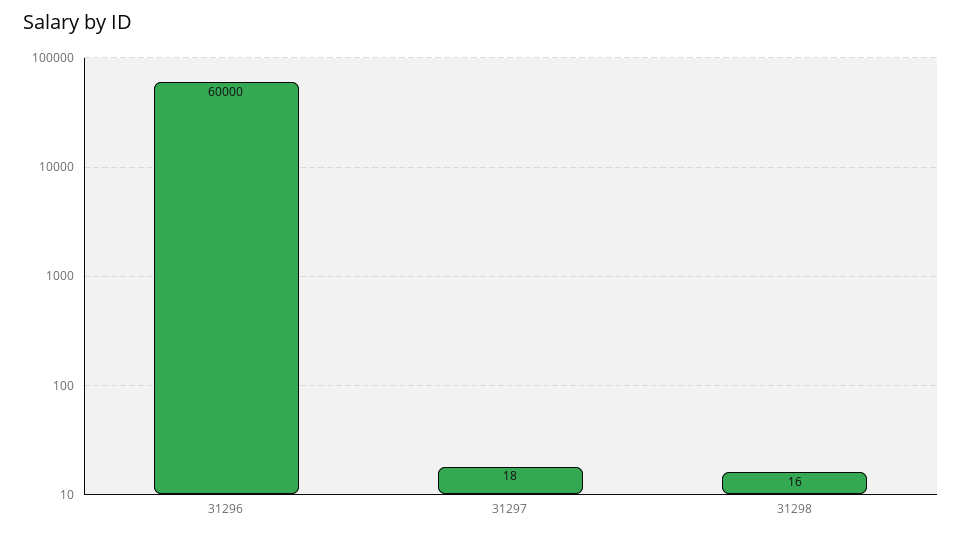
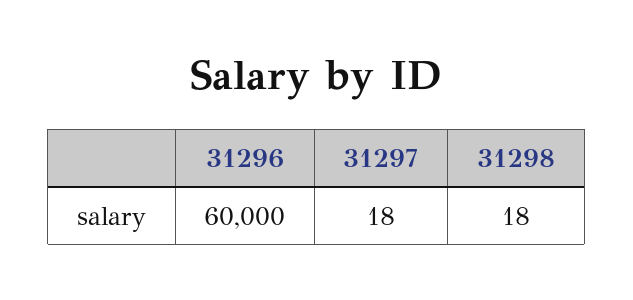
31298: 16 -> 18

